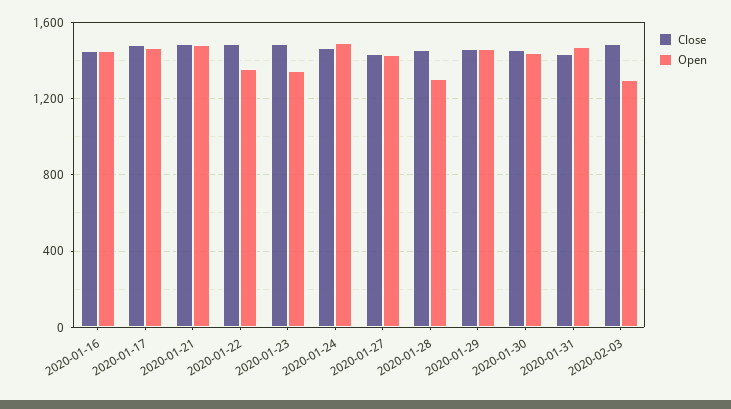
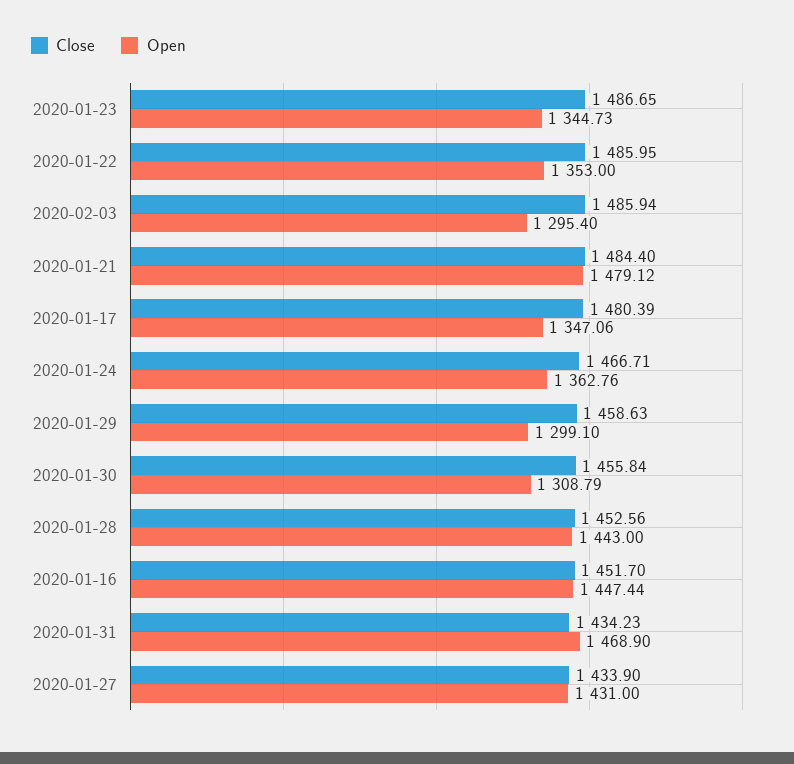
Open, 2020-01-17: 1450 -> 1347.06
Open, 2020-01-24: 1500 -> 1362.76
Open, 2020-01-28: 1300 -> 1443
Open, 2020-01-29: 1450 -> 1299.1
Open, 2020-01-30: 1450 -> 1308.79

